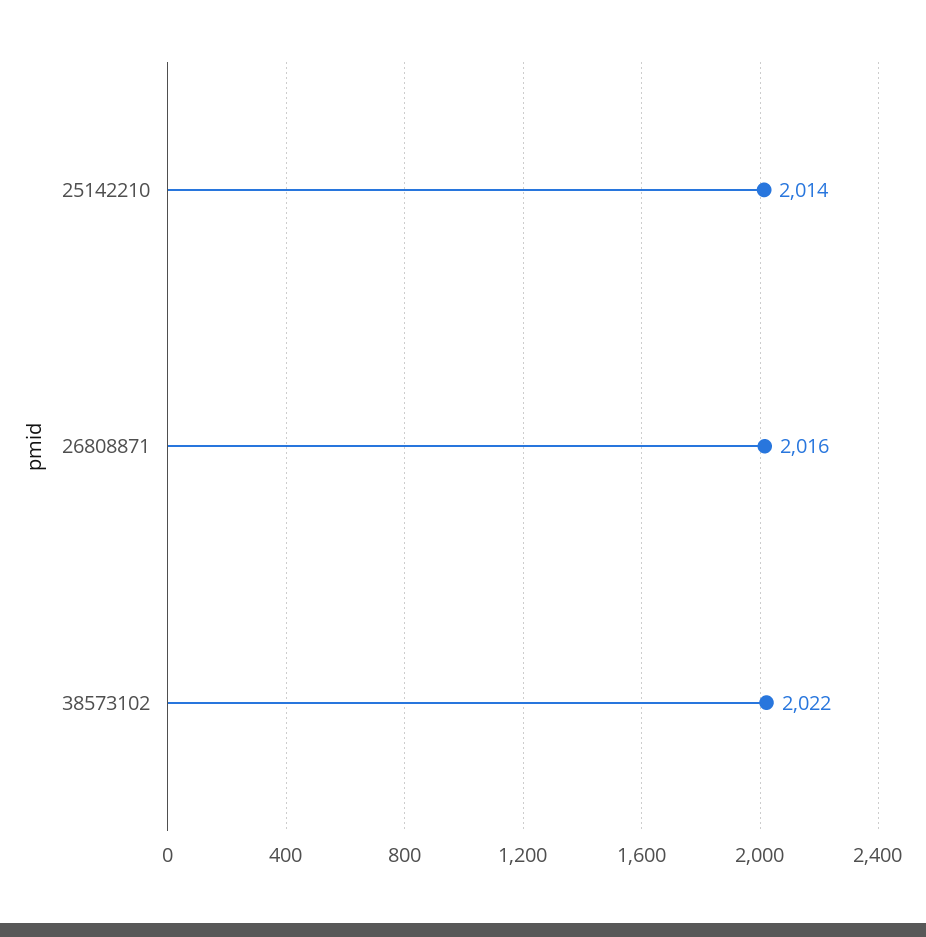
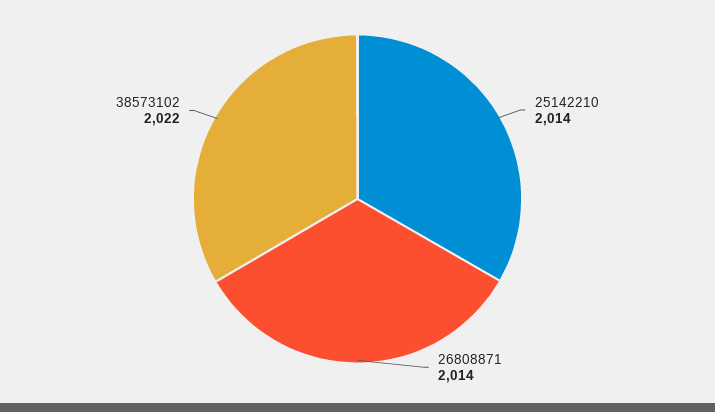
26808871: 2016 -> 2014

